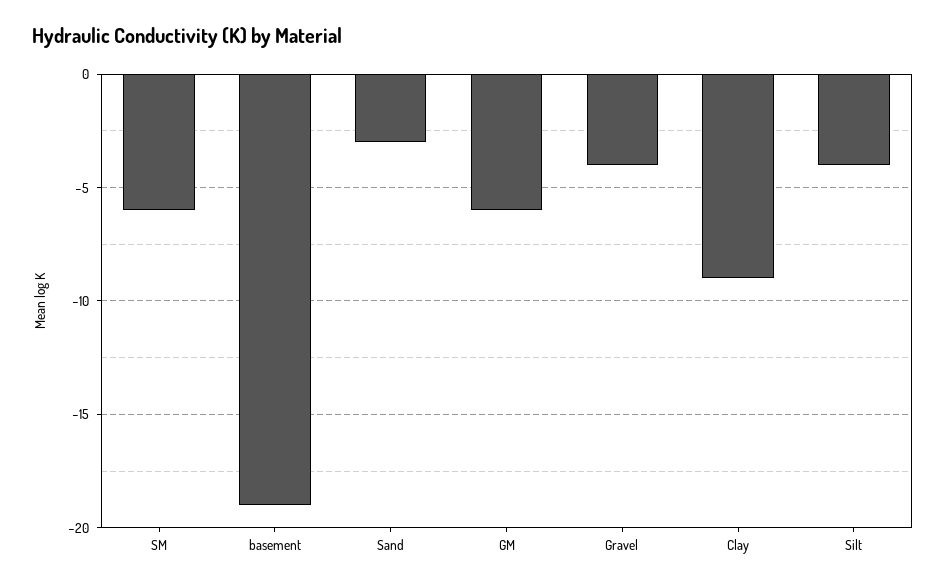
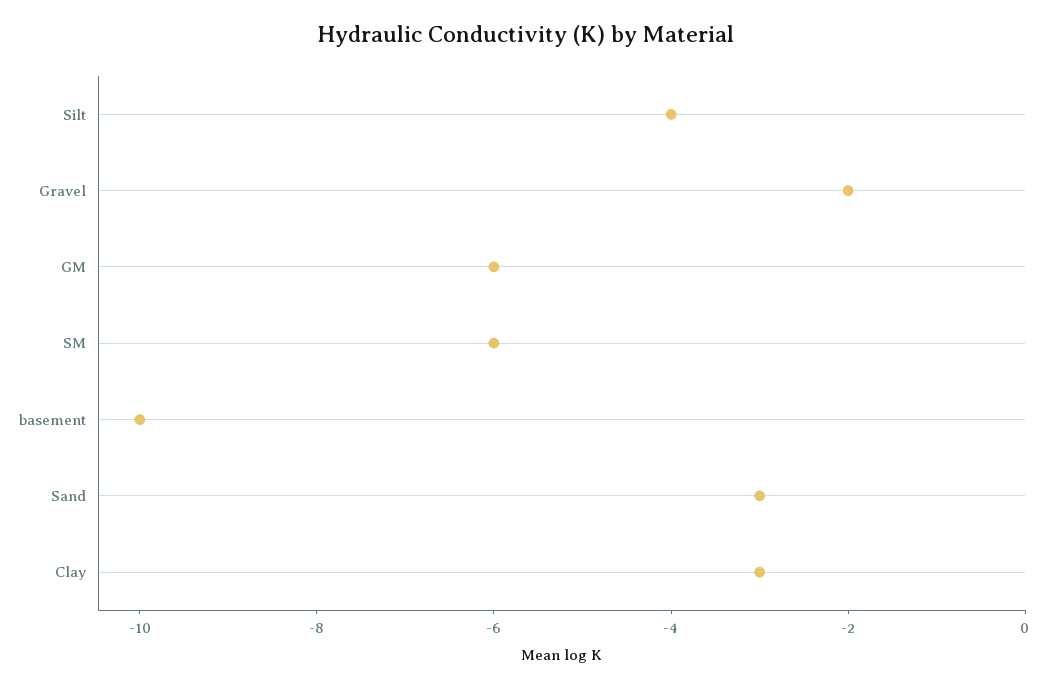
basement: -19 -> -10
Gravel: -4 -> -2
Clay: -9 -> -3

